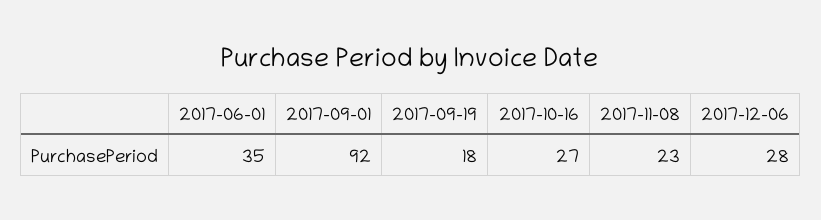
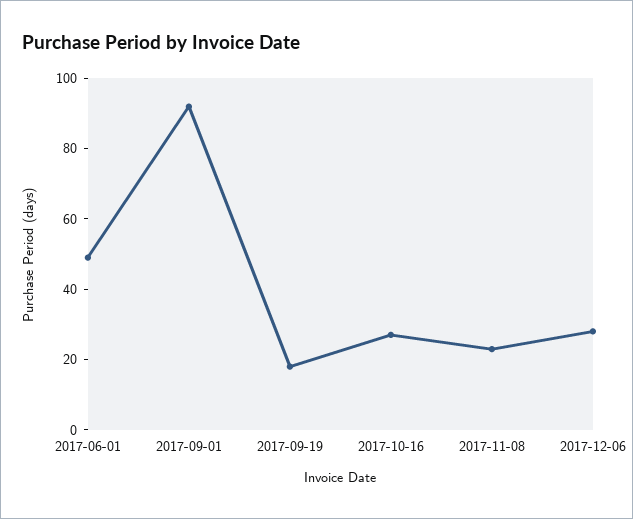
2017-06-01: 35 -> 50

